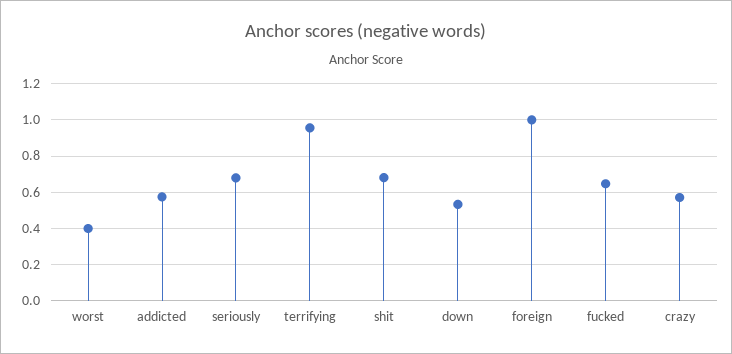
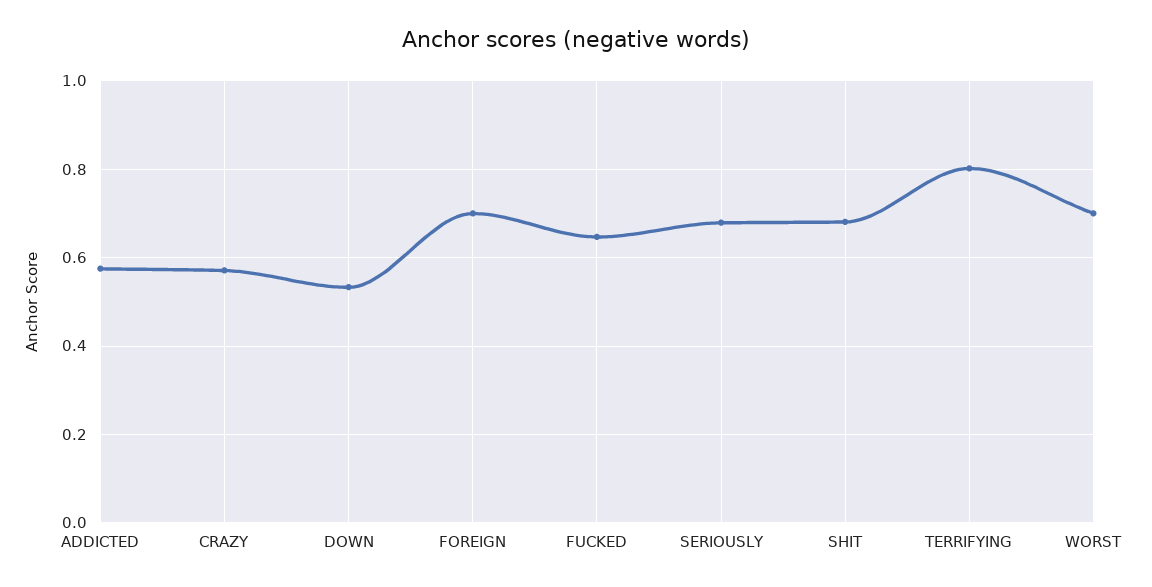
worst: 0.4 -> 0.7
terrifying: 0.95 -> 0.8
foreign: 1 -> 0.7

